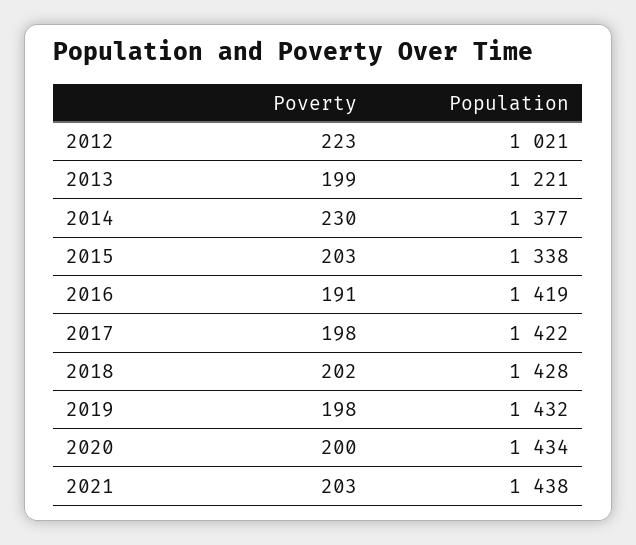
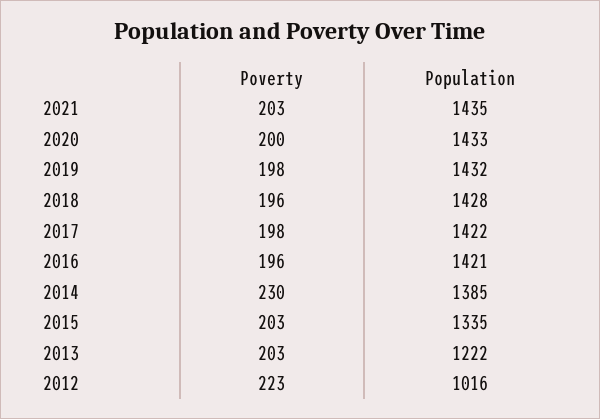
Population, 2012: 1021 -> 1016
Poverty, 2013: 199 -> 203
Population, 2013: 1221 -> 1222
Population, 2014: 1377 -> 1385
Population, 2015: 1338 -> 1335
Poverty, 2016: 191 -> 196
Population, 2016: 1419 -> 1421
Poverty, 2018: 202 -> 196
Population, 2020: 1434 -> 1433
Population, 2021: 1438 -> 1435

